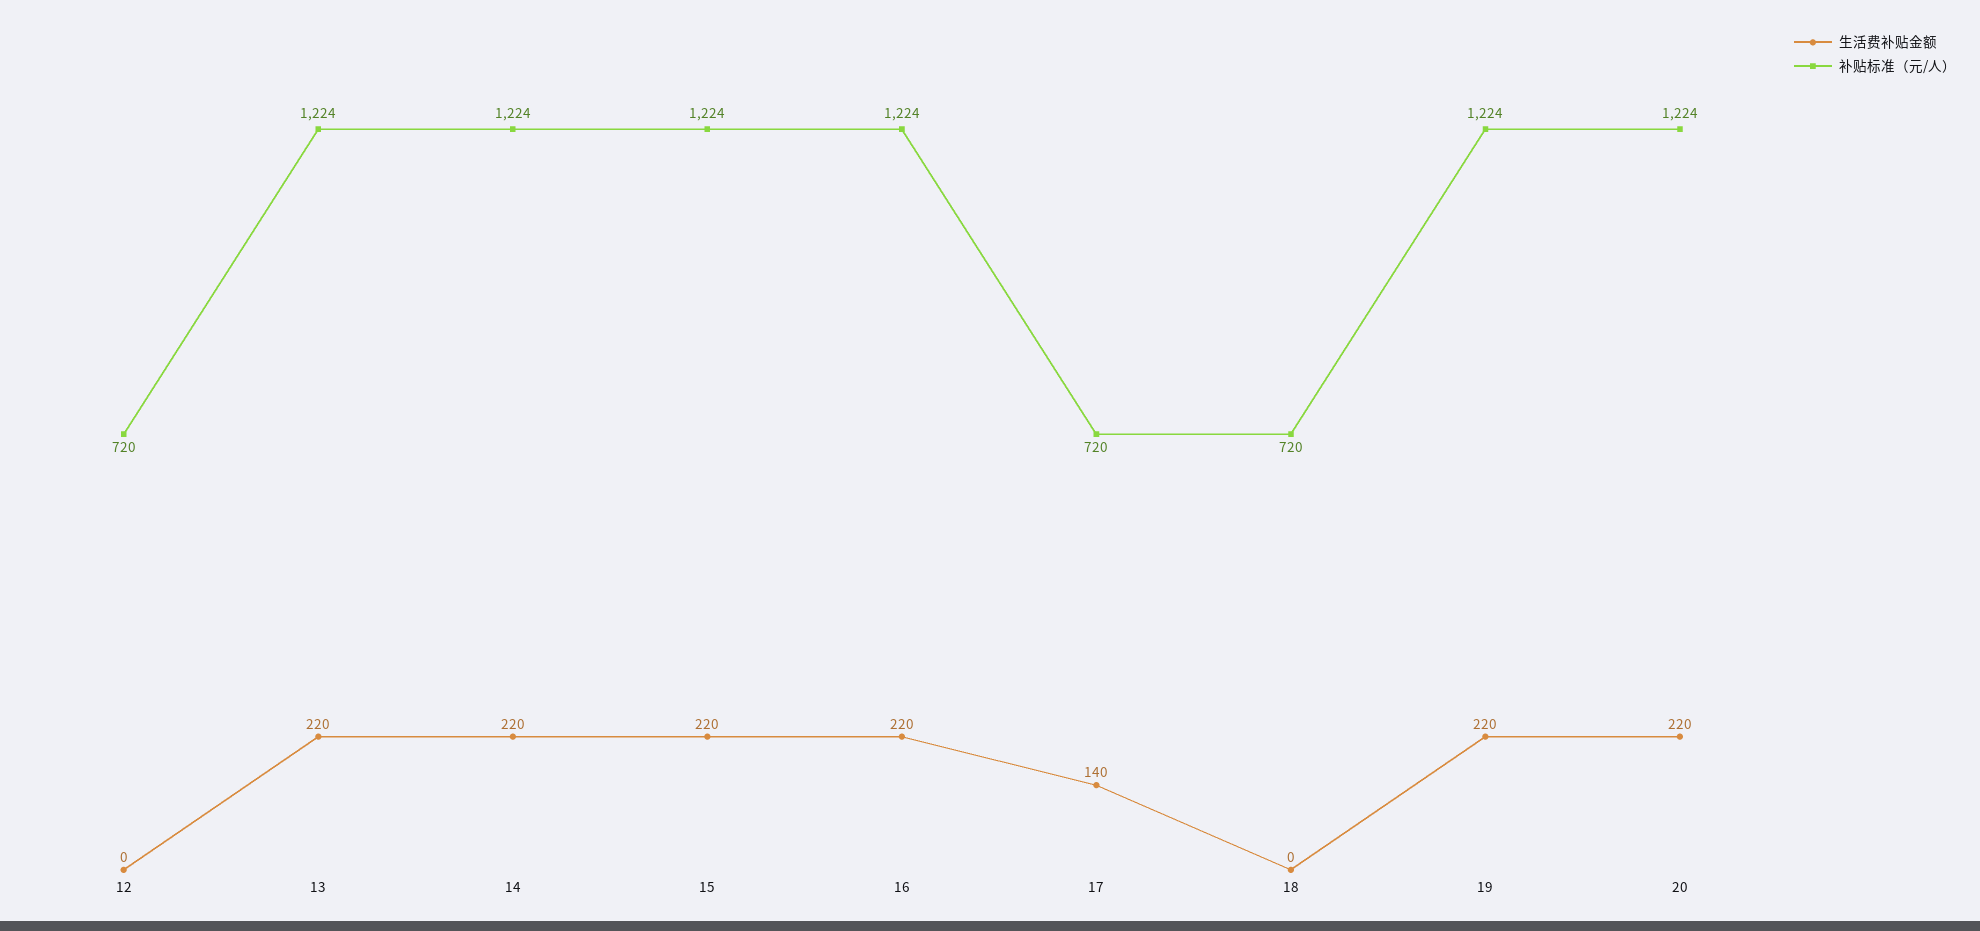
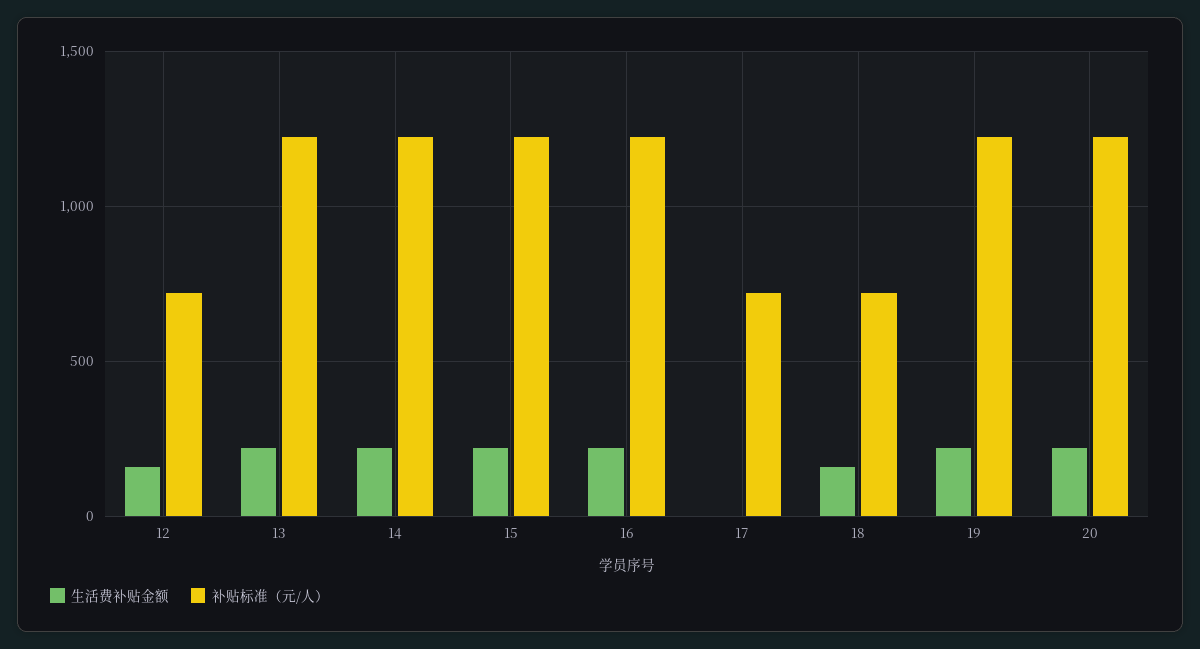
生活费补贴金额, 12: 0 -> 150
生活费补贴金额, 17: 140 -> 0
生活费补贴金额, 18: 0 -> 150

